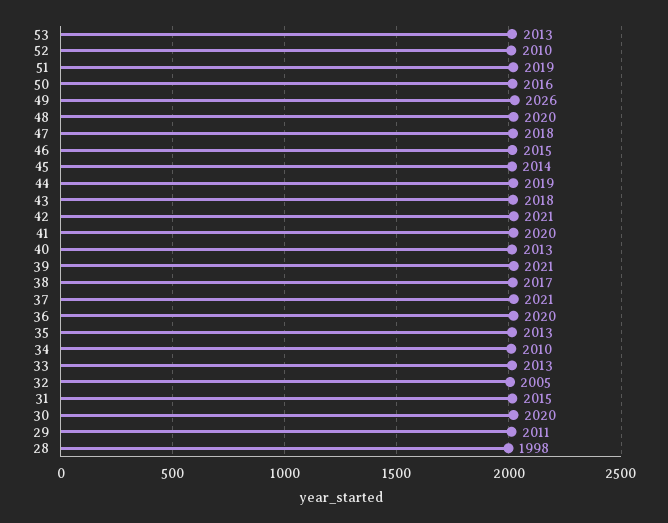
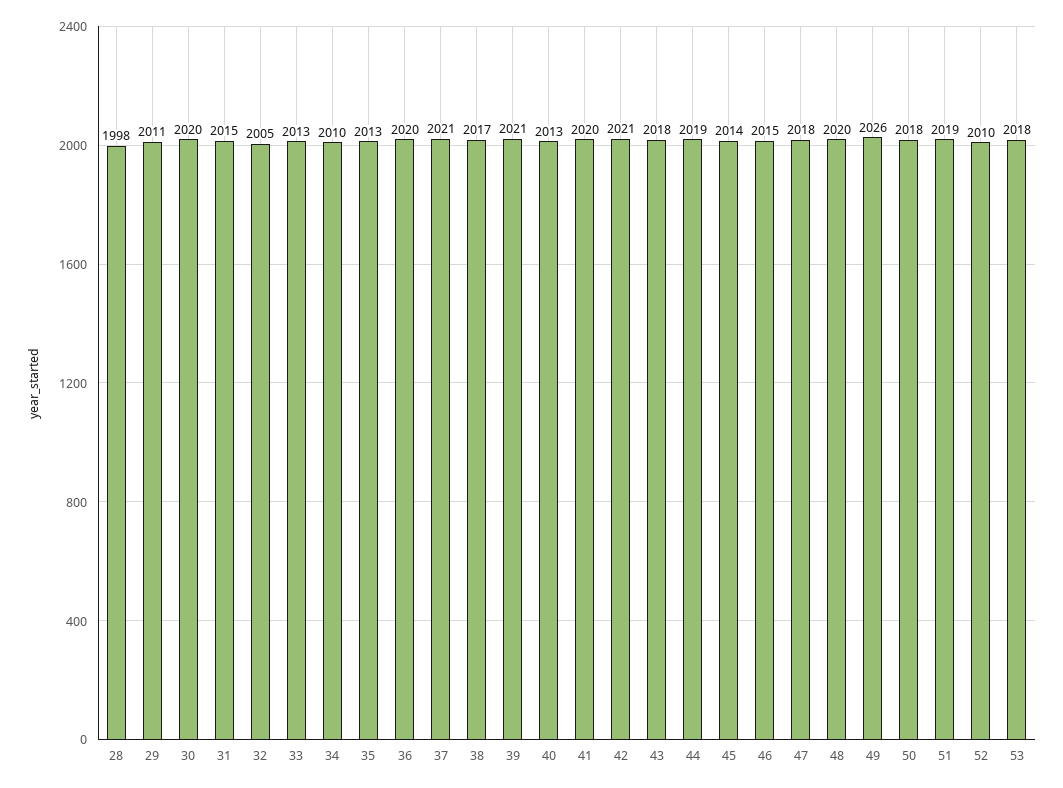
53: 2013 -> 2018
50: 2016 -> 2018

